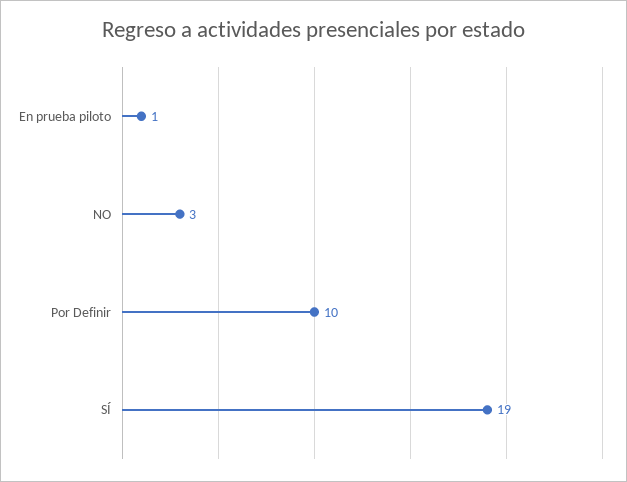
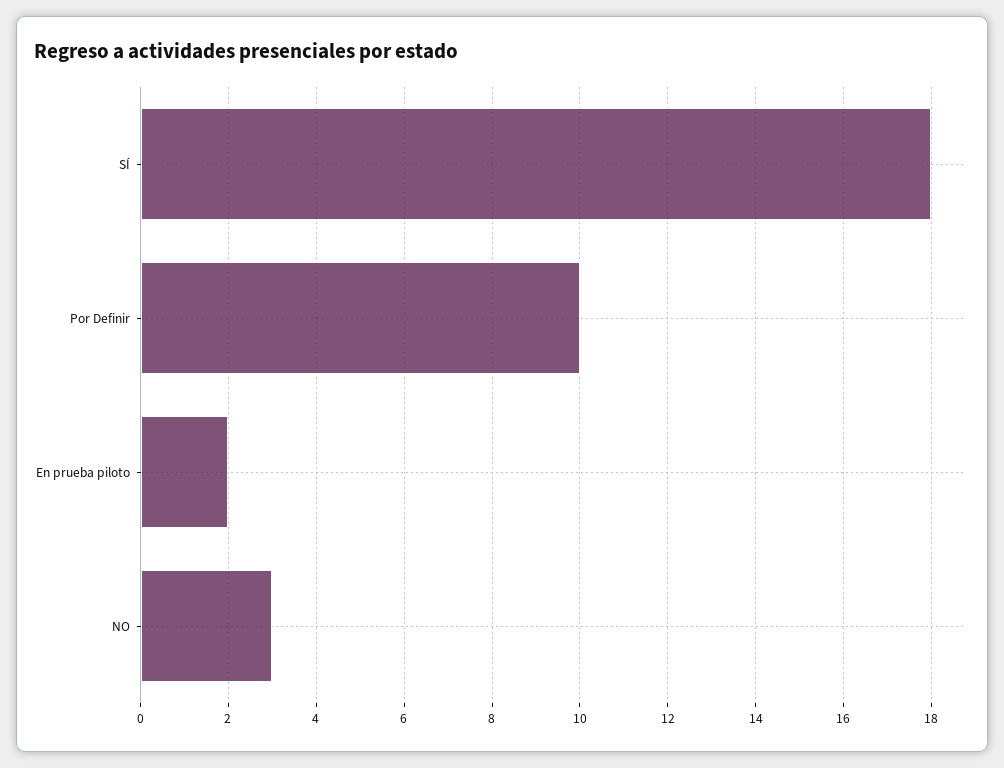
En prueba piloto: 1 -> 2
SÍ: 19 -> 18

